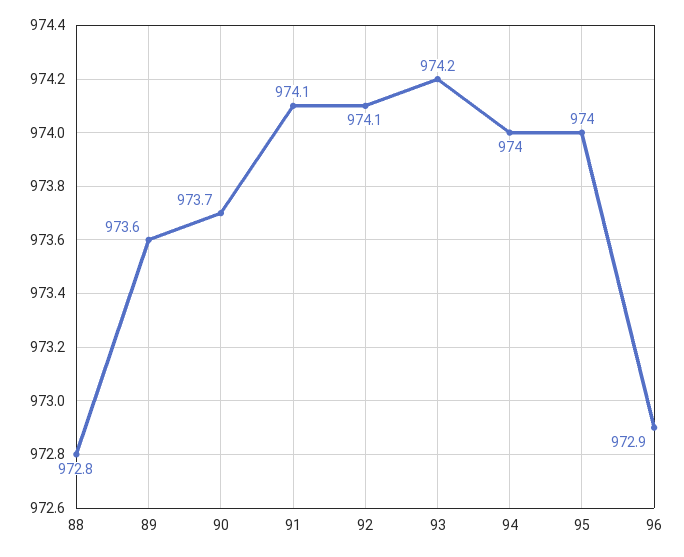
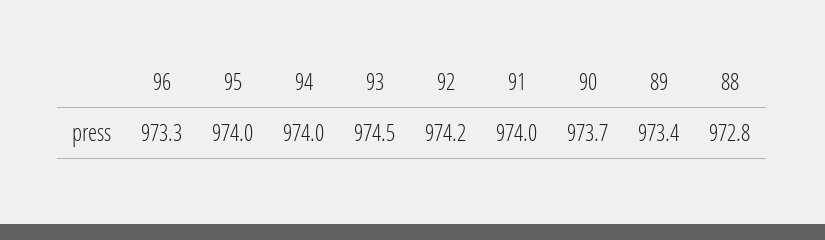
89: 973.6 -> 973.4
91: 974.1 -> 974
92: 974.1 -> 974.2
93: 974.2 -> 974.5
96: 972.9 -> 973.3

